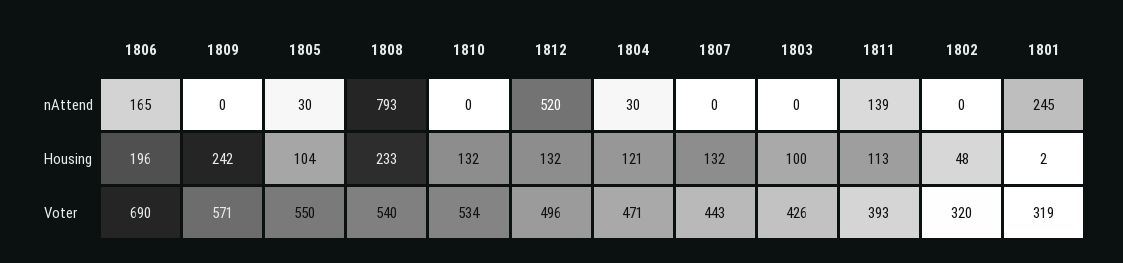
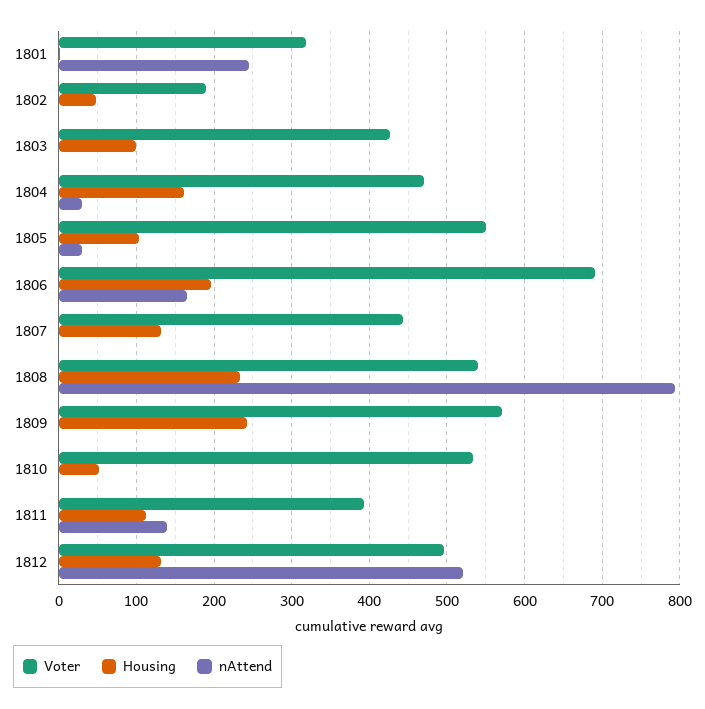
Housing, 1810: 132 -> 50
Housing, 1804: 121 -> 160
Voter, 1802: 320 -> 190

